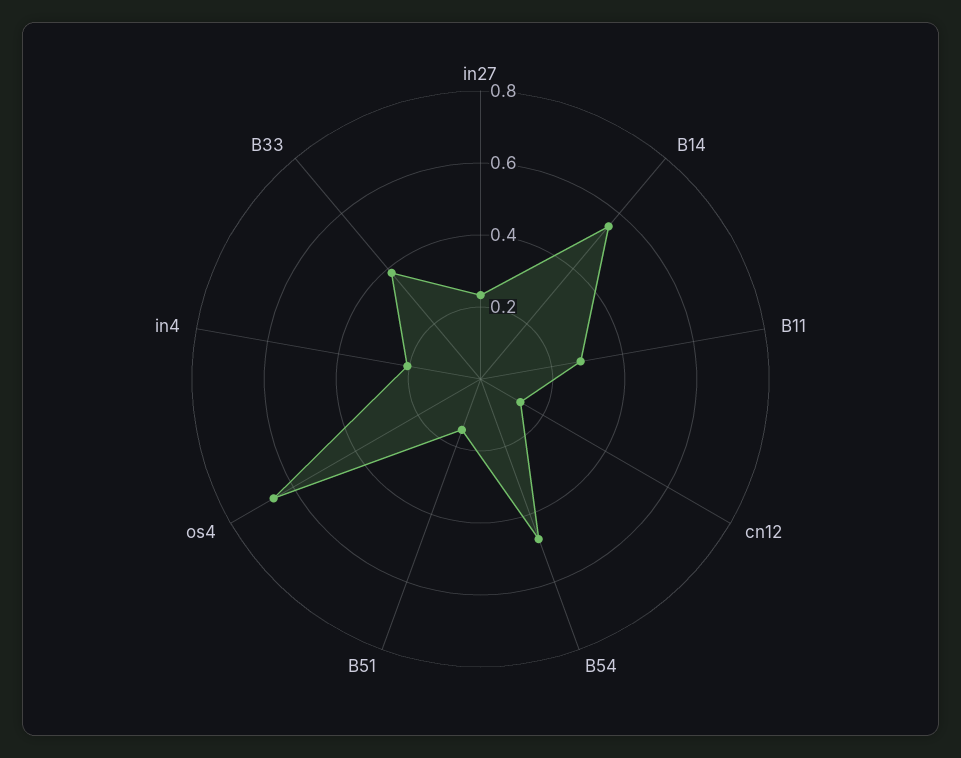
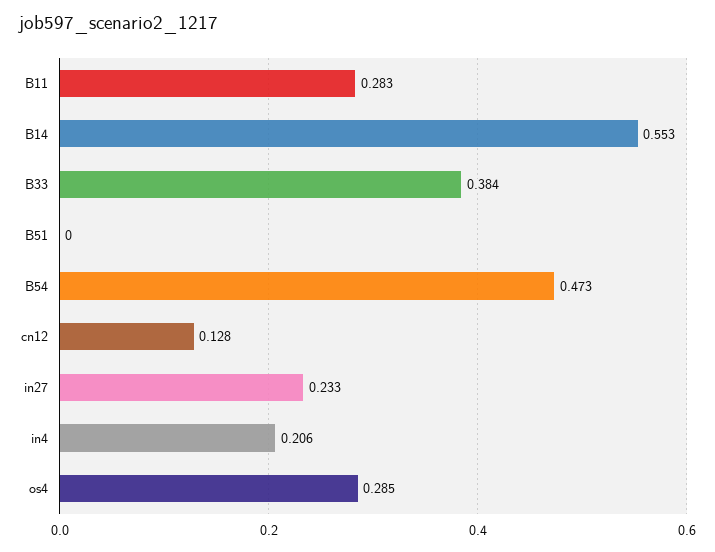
B51: 0.15 -> 0
os4: 0.65 -> 0.285

